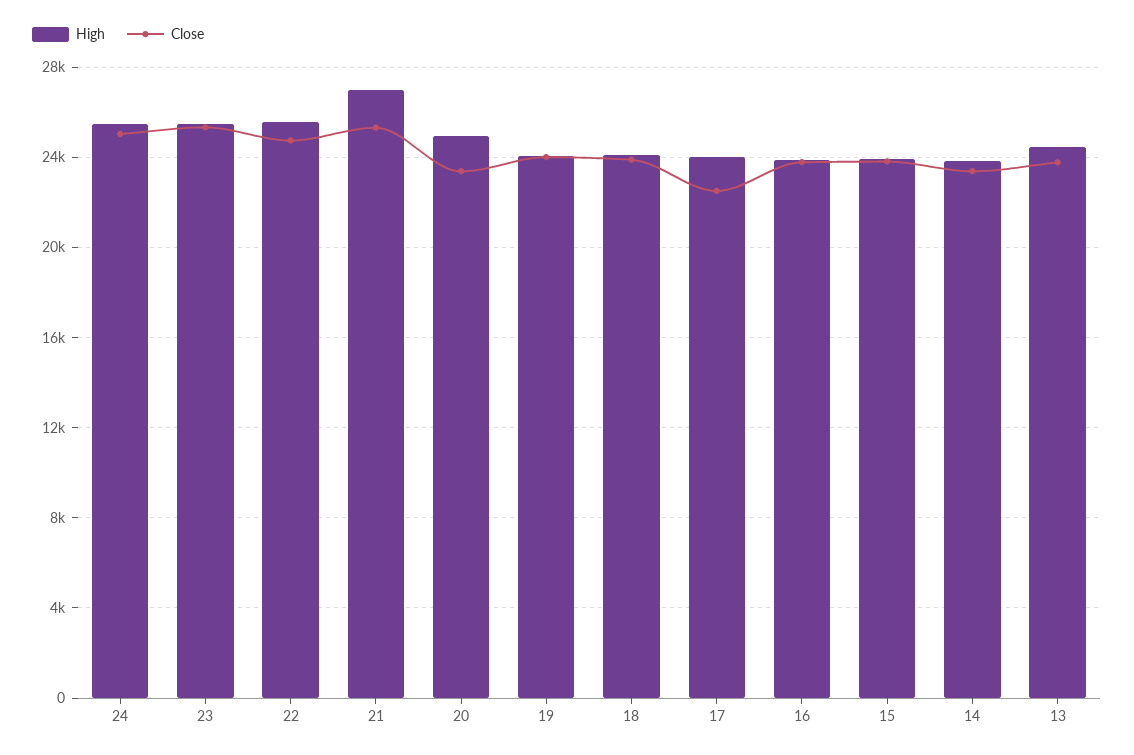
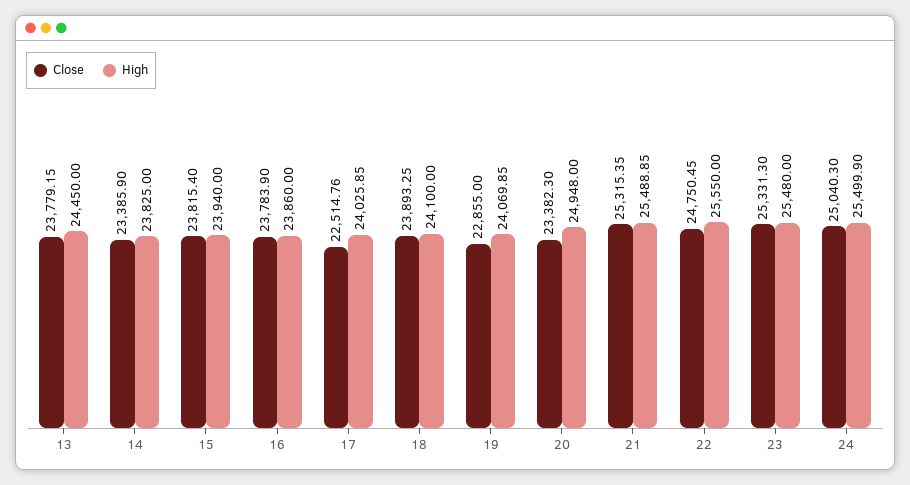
High, 21: 27000 -> 25488.85
Close, 19: 24000 -> 22855

